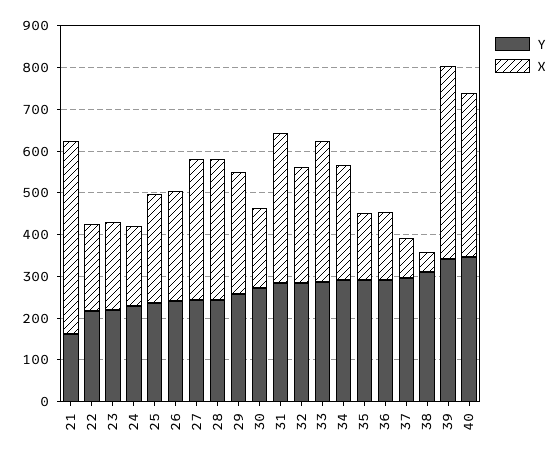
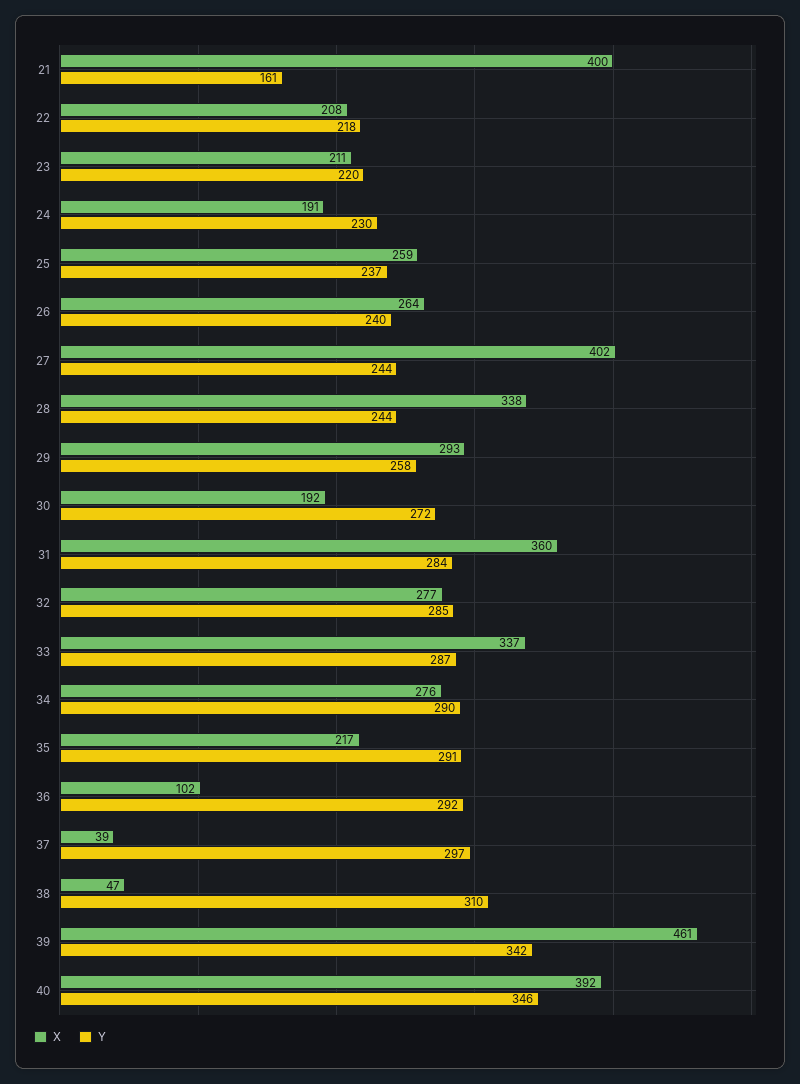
X, 21: 460 -> 400
X, 27: 340 -> 402
X, 35: 160 -> 217
X, 36: 160 -> 102
X, 37: 100 -> 39

